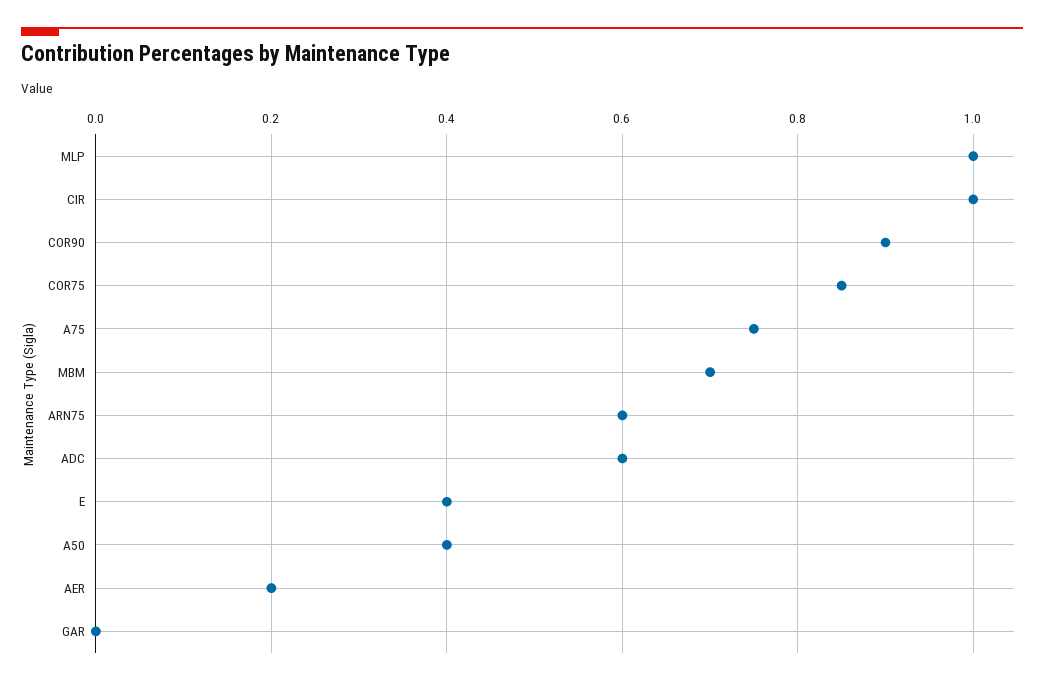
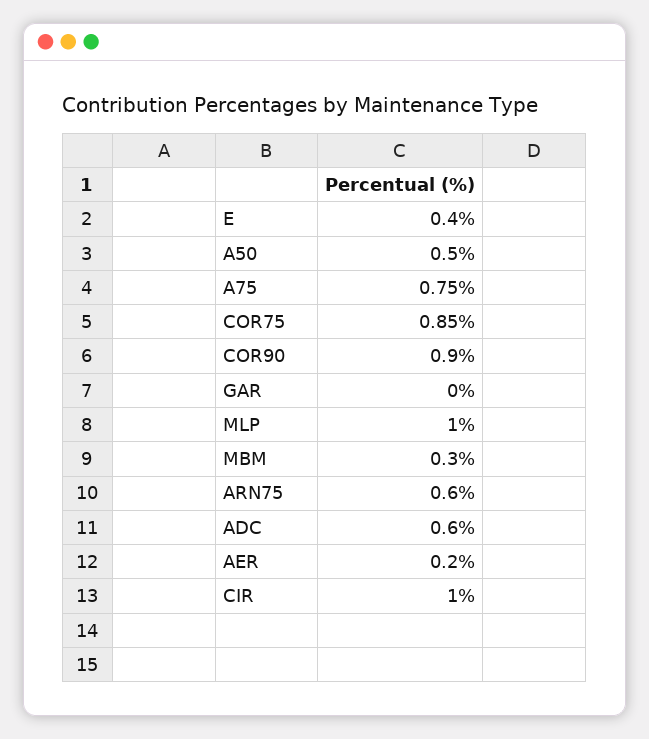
MBM: 0.7 -> 0.3
A50: 0.4 -> 0.5

